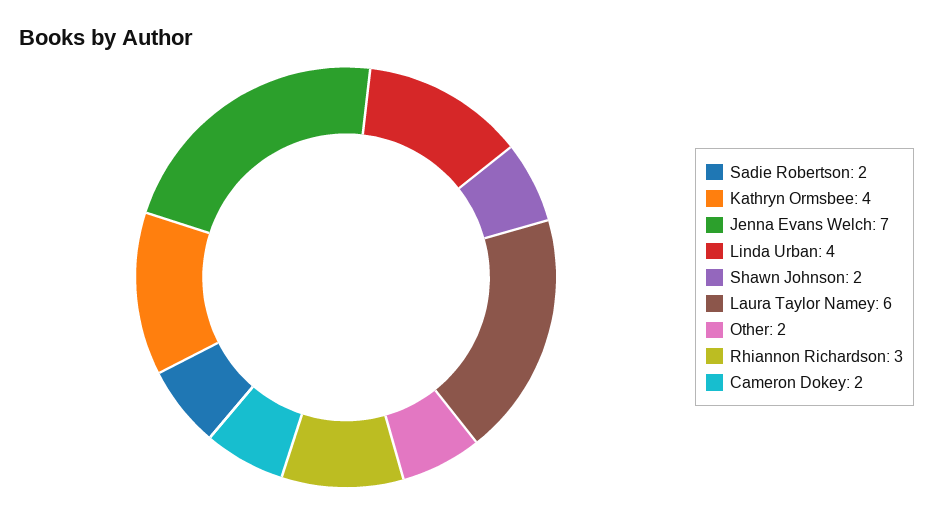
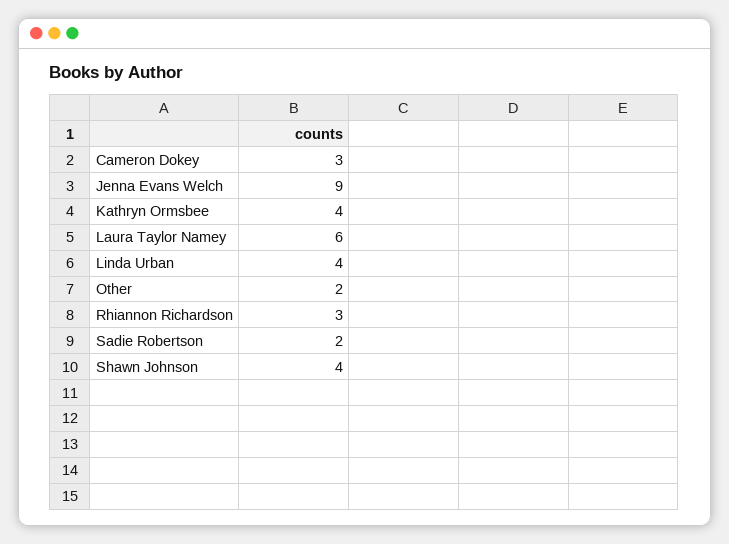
Jenna Evans Welch: 7 -> 9
Shawn Johnson: 2 -> 4
Cameron Dokey: 2 -> 3

